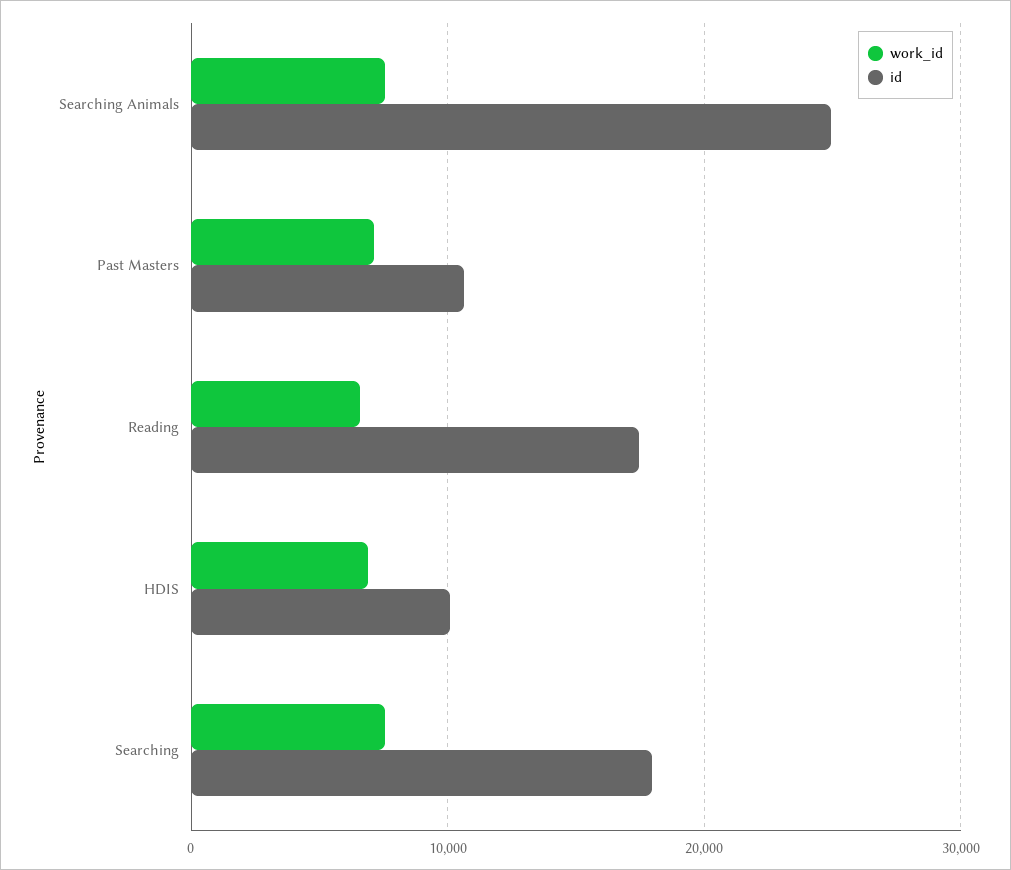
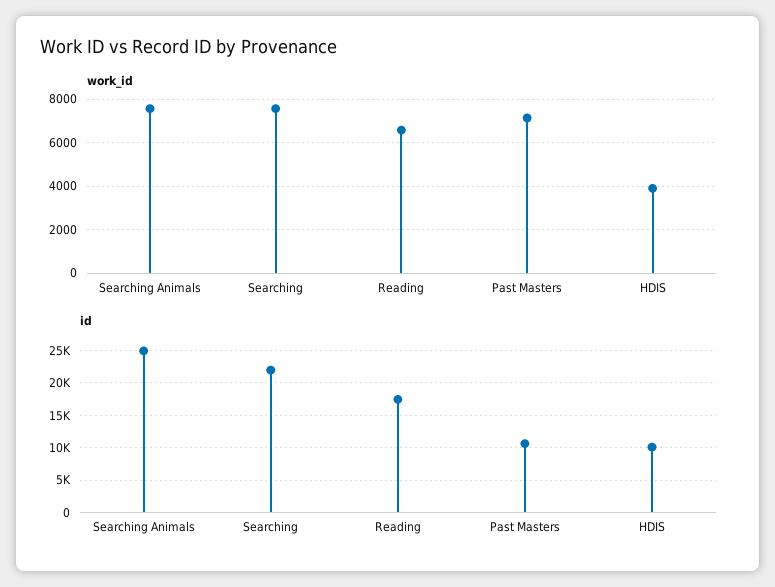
work_id, HDIS: 7000 -> 4000
id, Searching: 18000 -> 22000

